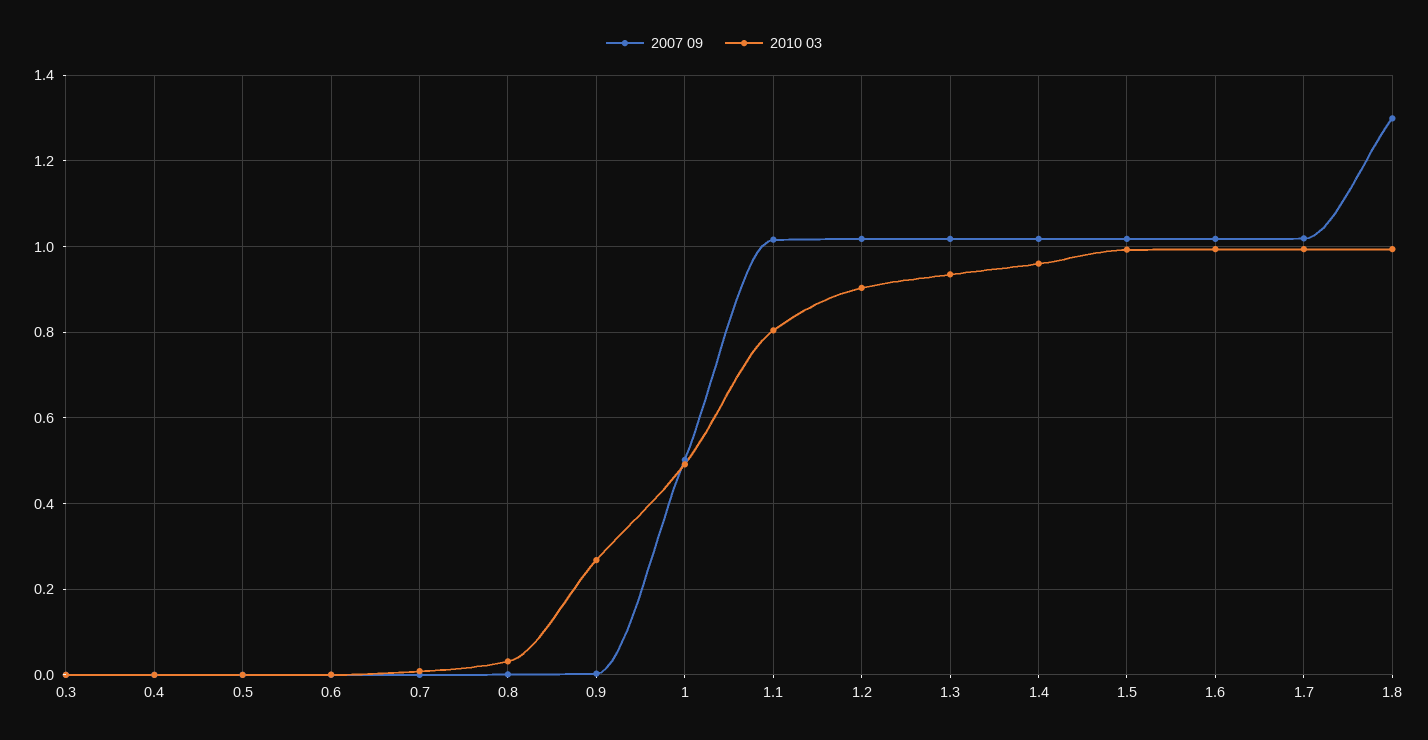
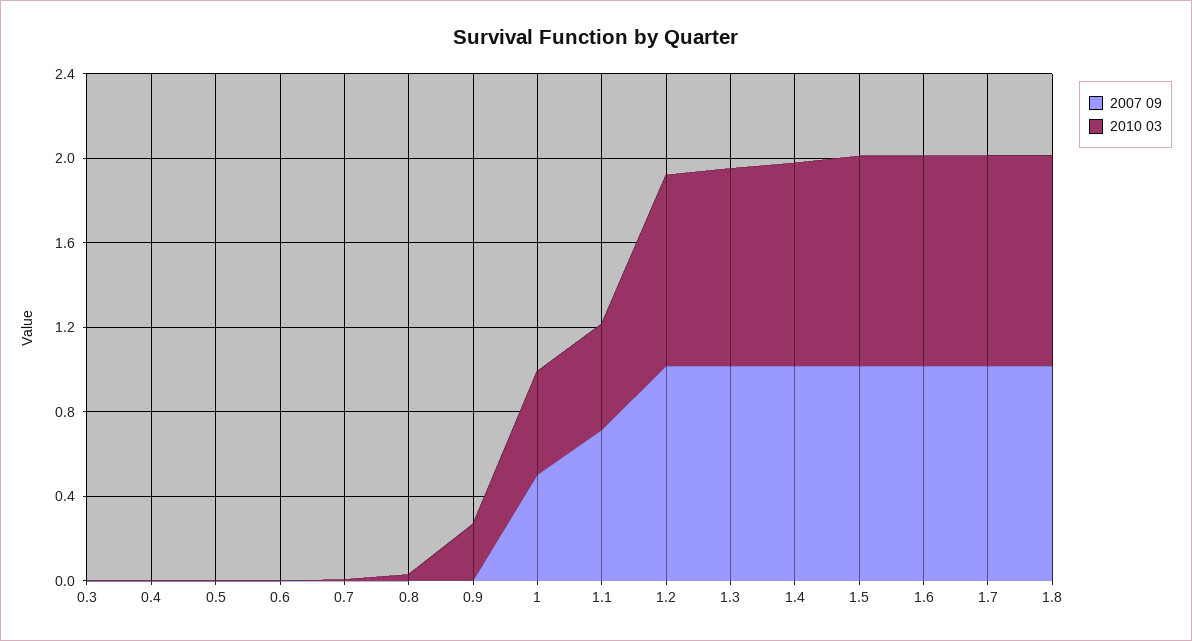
2007 09, 1.1: 1.02 -> 0.7
2010 03, 1.1: 0.8 -> 0.5
2007 09, 1.8: 1.3 -> 1

